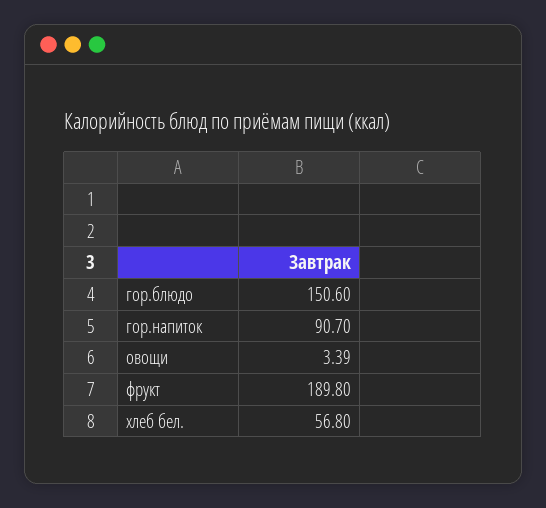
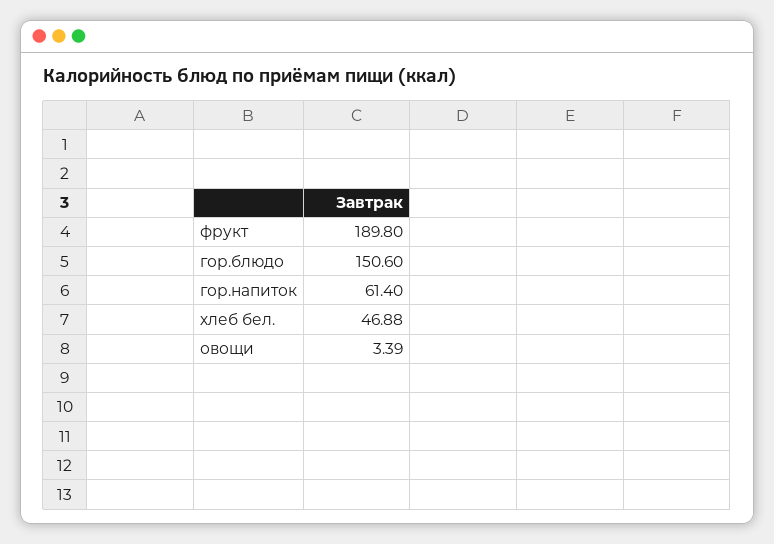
гор.напиток: 90.7 -> 61.4
хлеб бел.: 56.8 -> 46.88

